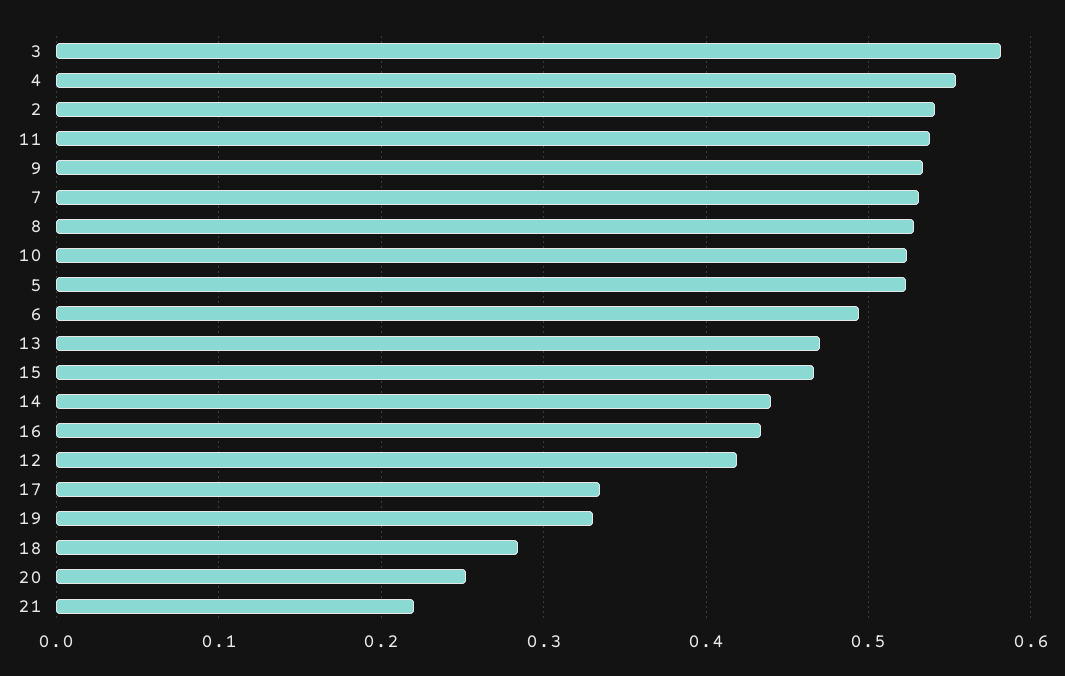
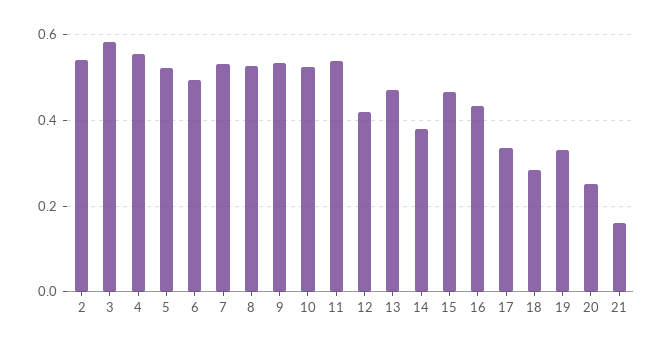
14: 0.44 -> 0.38
21: 0.22 -> 0.16

